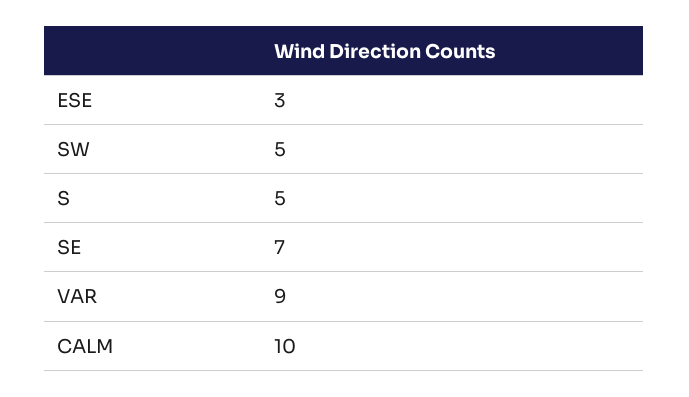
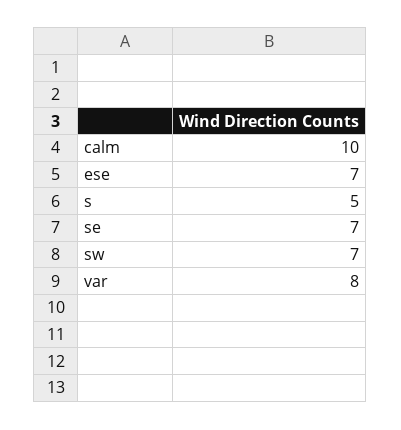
ESE: 3 -> 7
SW: 5 -> 7
VAR: 9 -> 8

